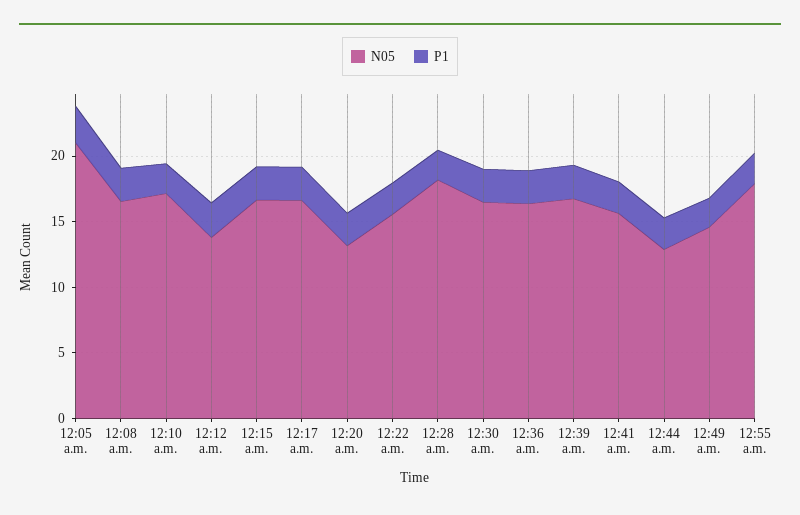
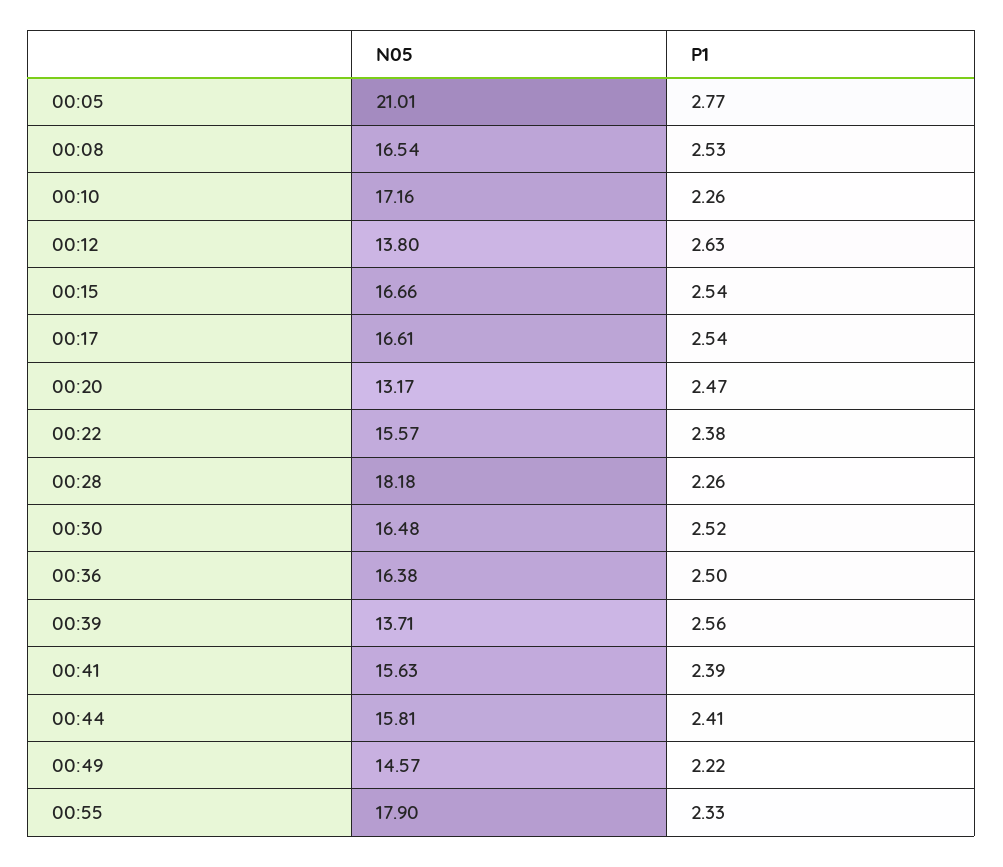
N05, 12:39 a.m.: 17 -> 13.71
N05, 12:44 a.m.: 13 -> 15.81

